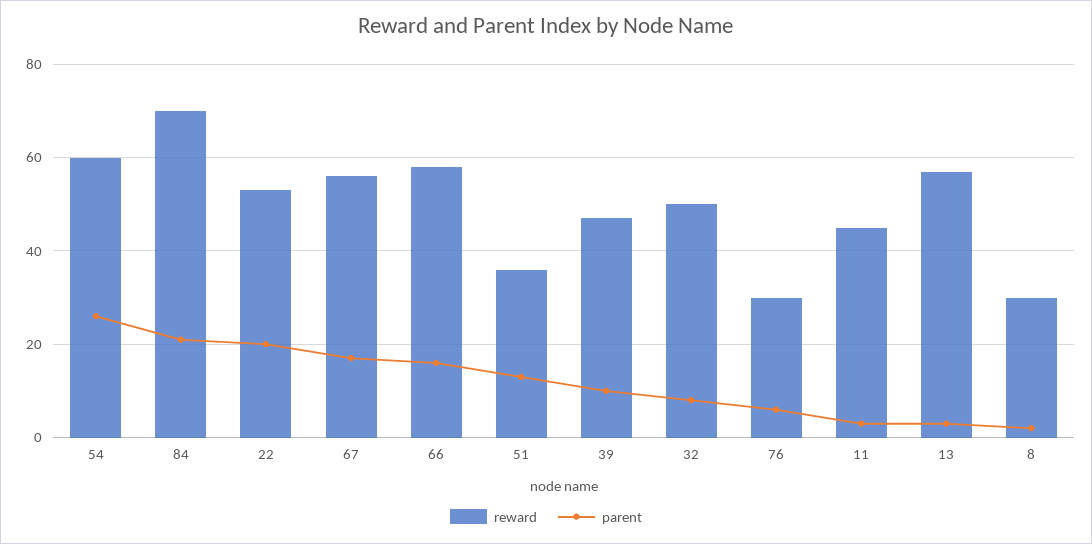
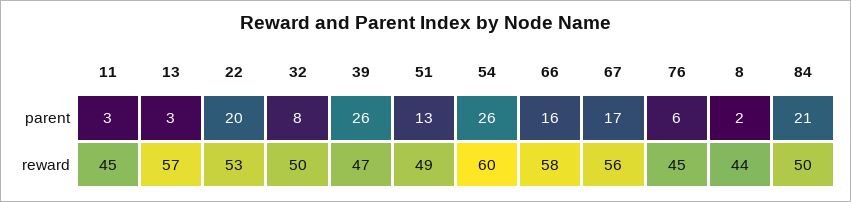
reward, 84: 70 -> 50
reward, 51: 35 -> 49
parent, 39: 10 -> 26
reward, 76: 30 -> 45
reward, 8: 30 -> 44

